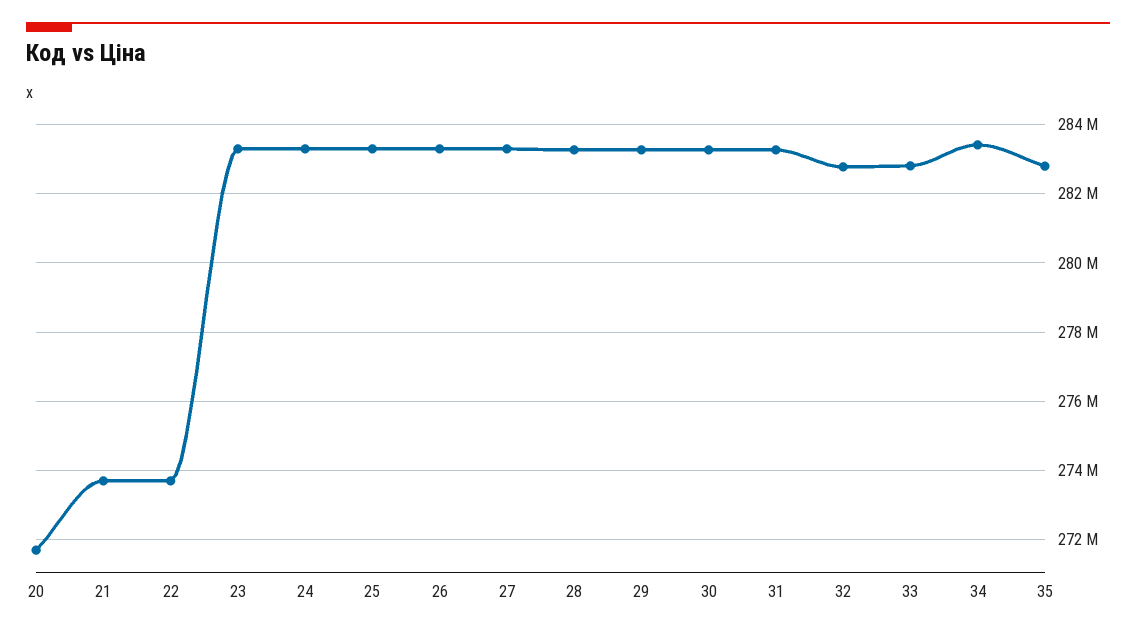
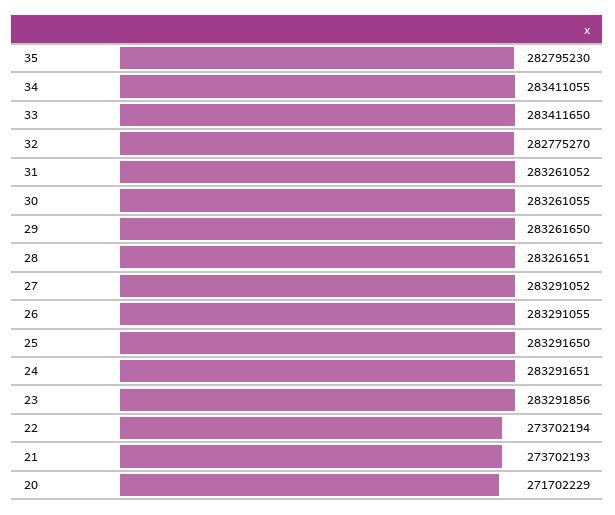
33: 282800000 -> 283411650

